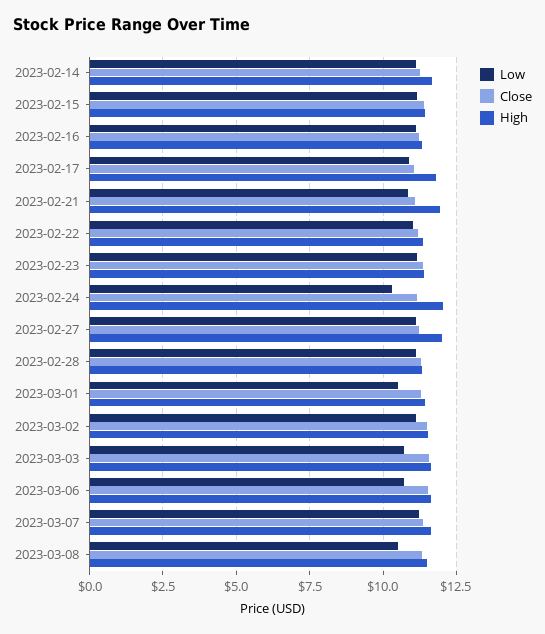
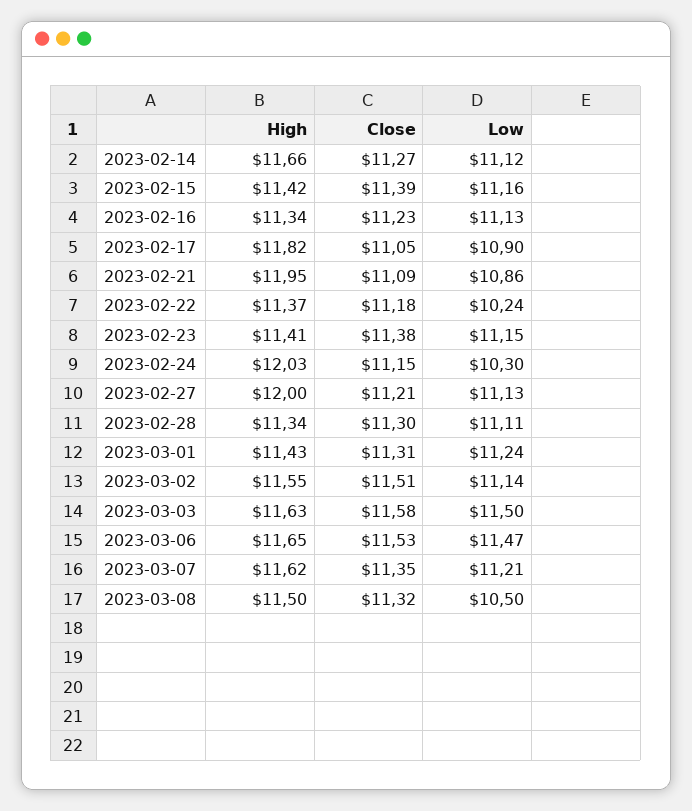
Low, 2023-02-22: 11 -> 10.24
Low, 2023-03-01: 10.5 -> 11.24
Low, 2023-03-03: 10.75 -> 11.5
Low, 2023-03-06: 10.75 -> 11.47

